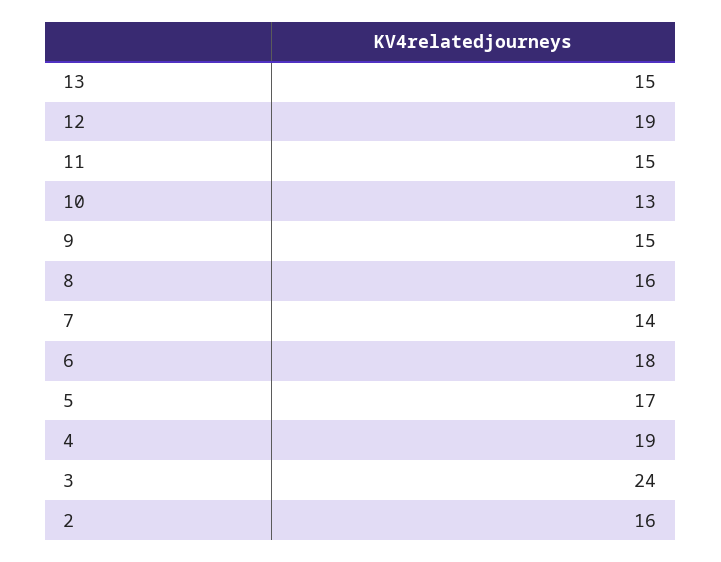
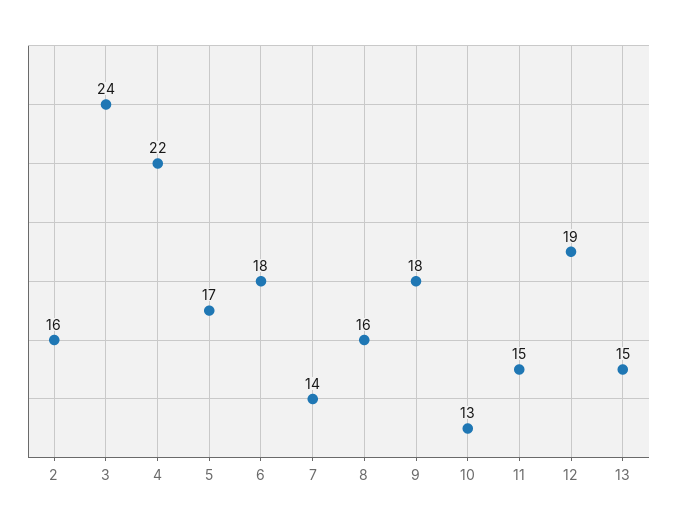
9: 15 -> 18
4: 19 -> 22

